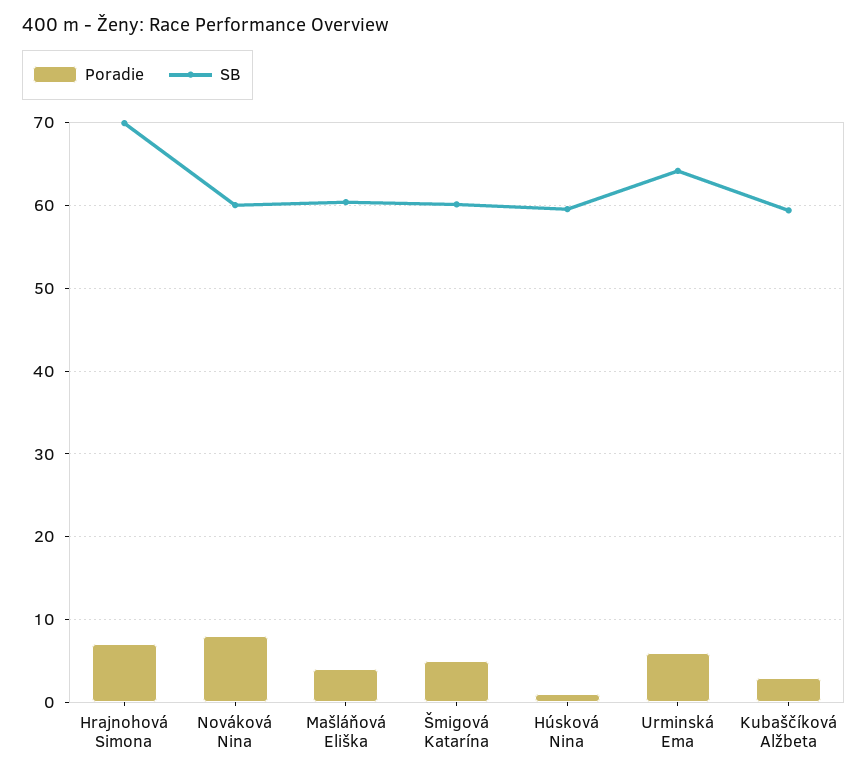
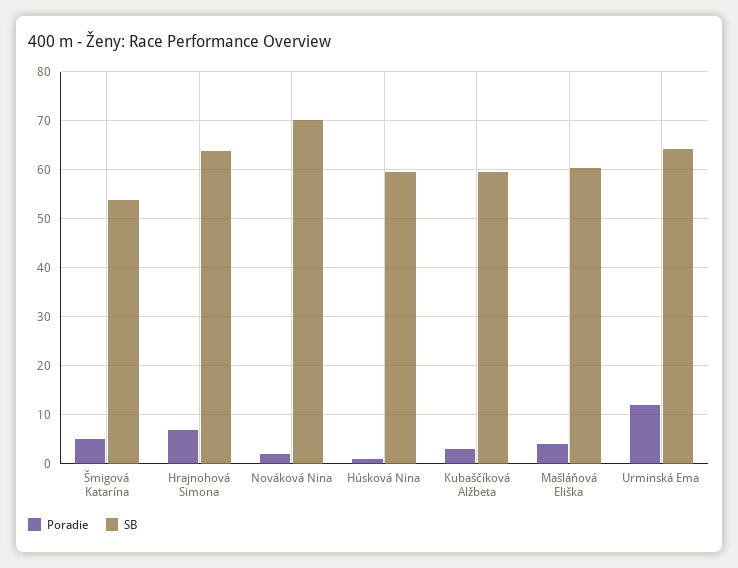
SB, Hrajnohová Simona: 70 -> 64
Poradie, Nováková Nina: 8 -> 2
SB, Nováková Nina: 60 -> 70
SB, Šmigová Katarína: 60 -> 54
Poradie, Urminská Ema: 6 -> 12

